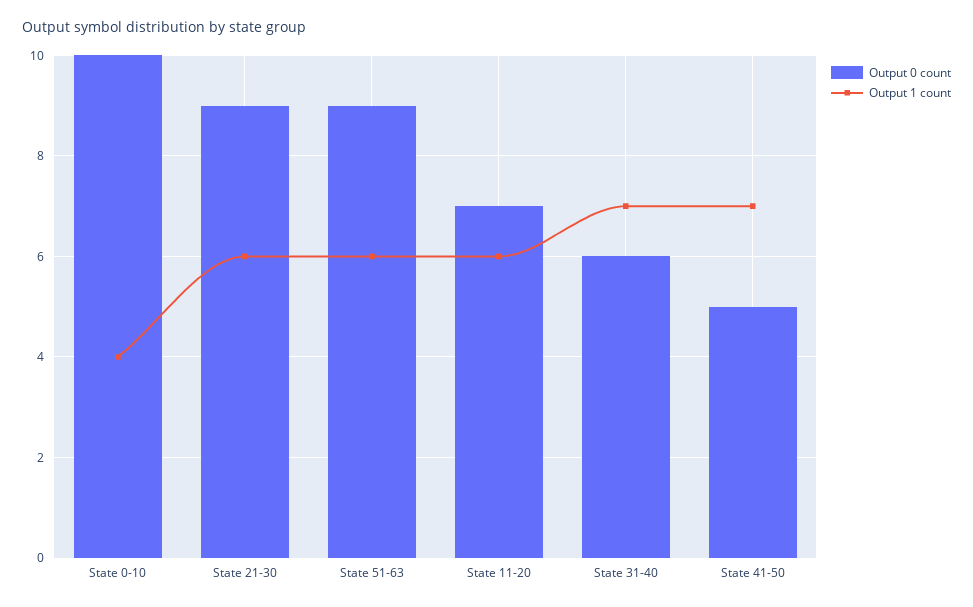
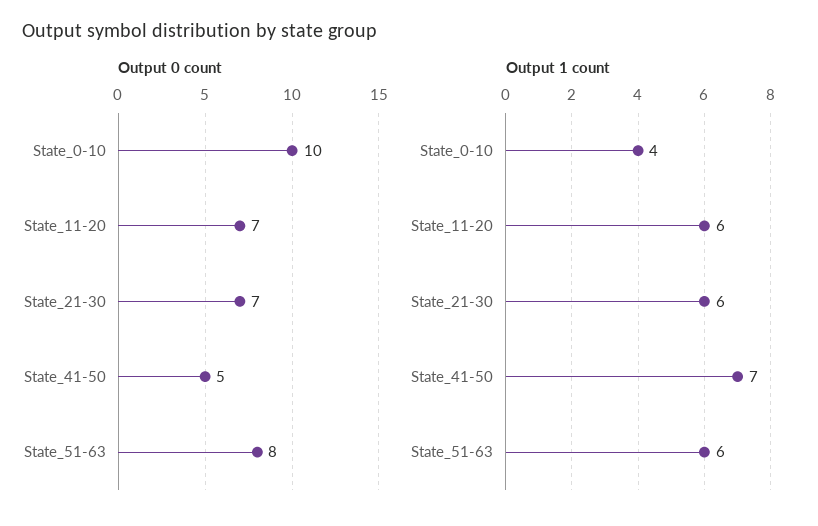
Output 0 count, State 21-30: 9 -> 7
Output 0 count, State 51-63: 9 -> 8
Output 0 count, State 31-40: 6 -> none
Output 1 count, State 31-40: 7 -> none

